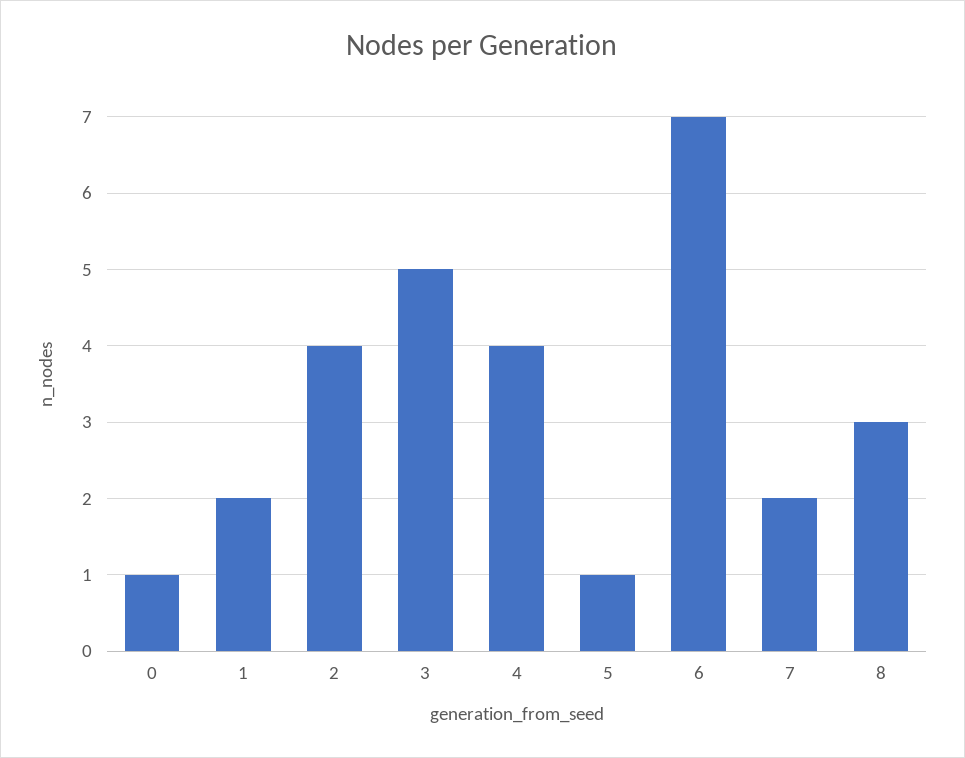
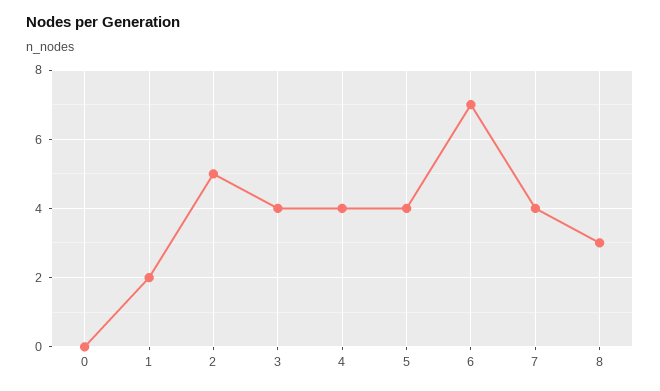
0: 1 -> 0
2: 4 -> 5
3: 5 -> 4
5: 1 -> 4
7: 2 -> 4

